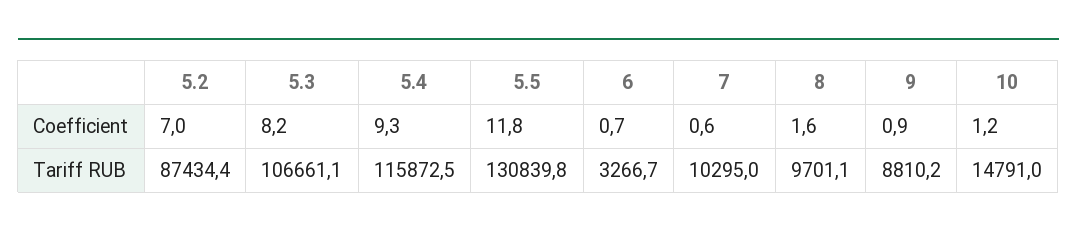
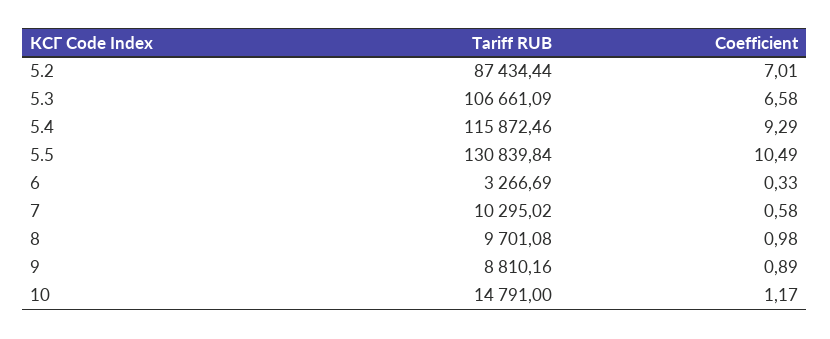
5.3, Coefficient: 8.2 -> 6.58
5.5, Coefficient: 11.8 -> 10.49
6, Coefficient: 0.7 -> 0.33
8, Coefficient: 1.6 -> 0.98

